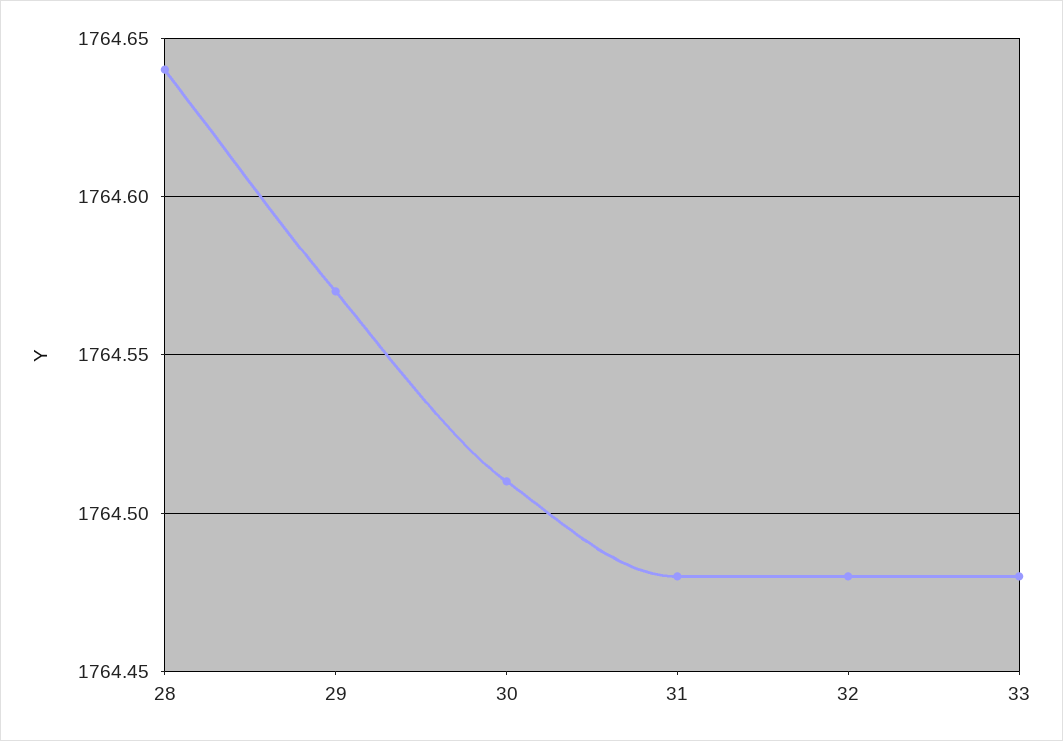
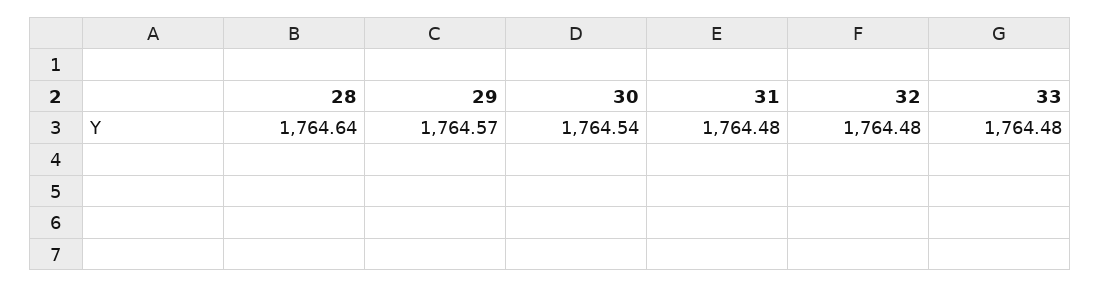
30: 1764.51 -> 1764.54

